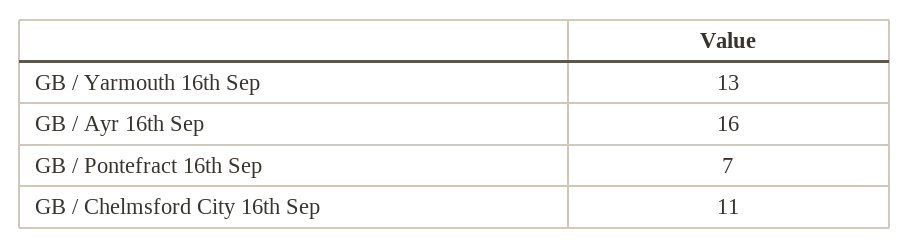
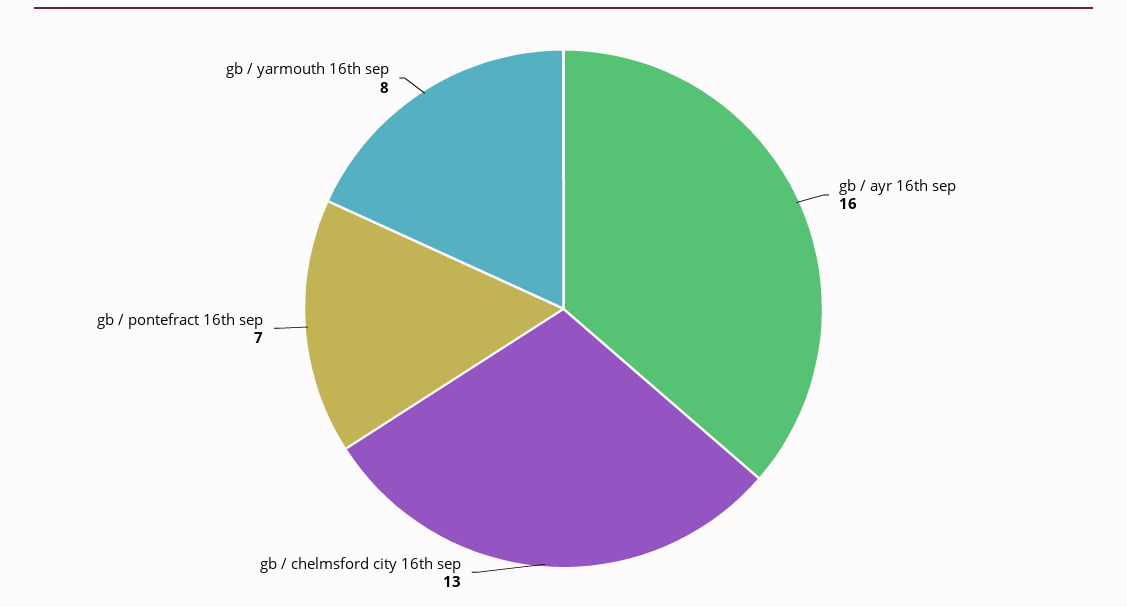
GB / Yarmouth 16th Sep: 13 -> 8
GB / Chelmsford City 16th Sep: 11 -> 13

